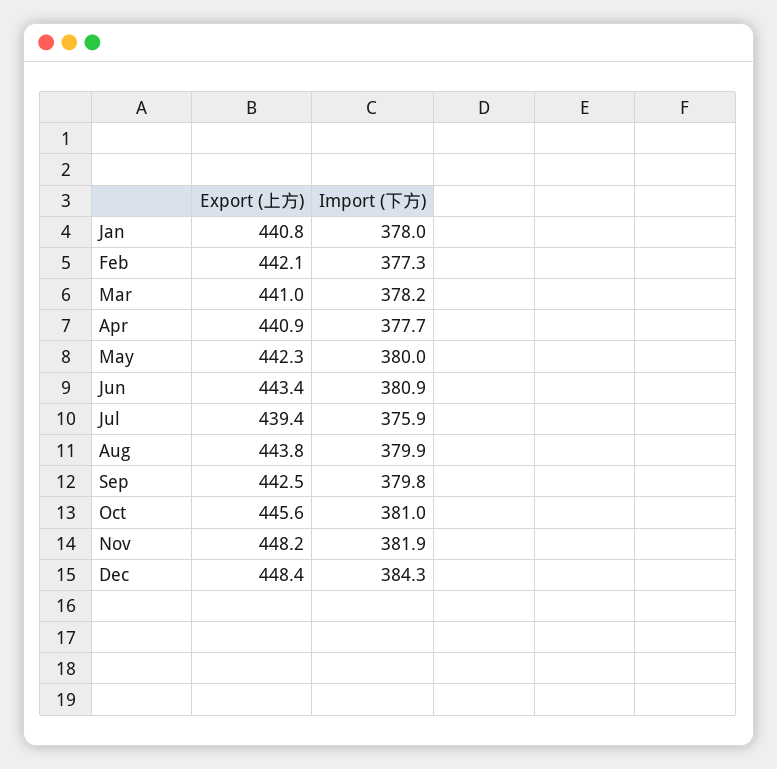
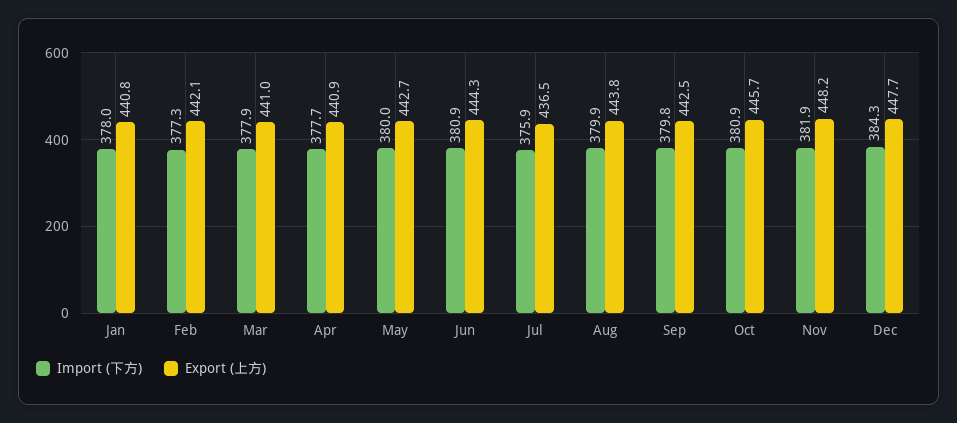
Import (下方), Mar: 378.2 -> 377.9
Export (上方), May: 442.3 -> 442.7
Export (上方), Jun: 443.4 -> 444.3
Export (上方), Jul: 439.4 -> 436.5
Export (上方), Oct: 445.6 -> 445.7
Import (下方), Oct: 381 -> 380.9
Export (上方), Dec: 448.4 -> 447.7

